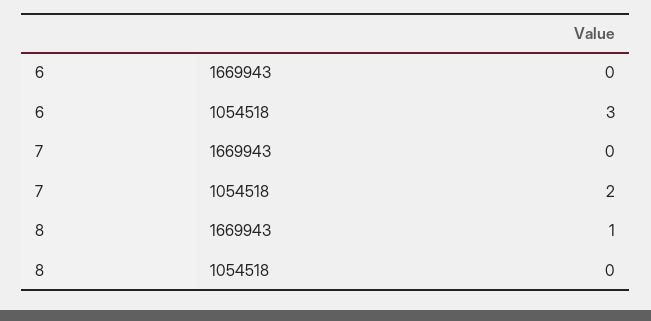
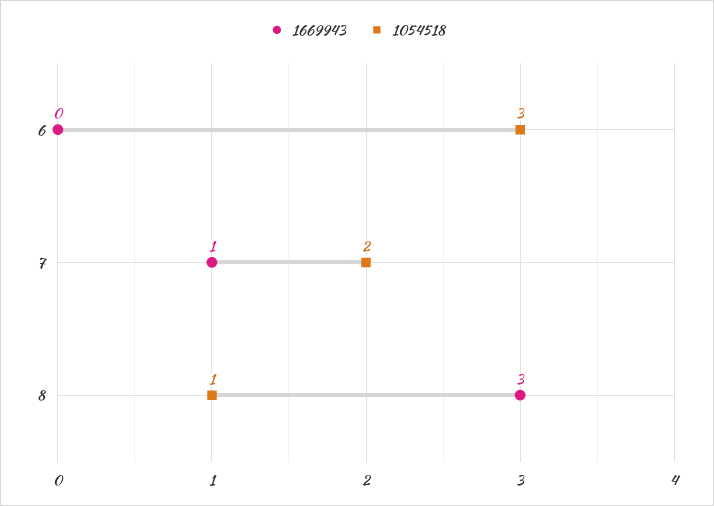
1669943, 7: 0 -> 1
1669943, 8: 1 -> 3
1054518, 8: 0 -> 1

